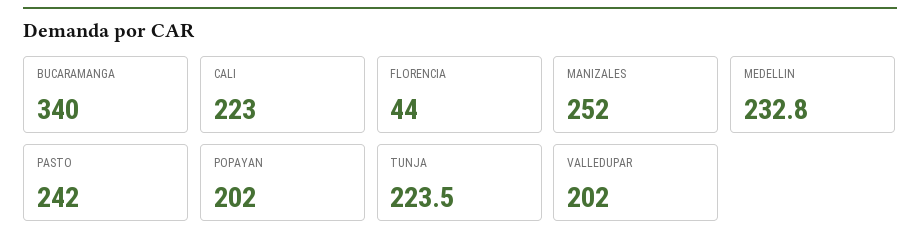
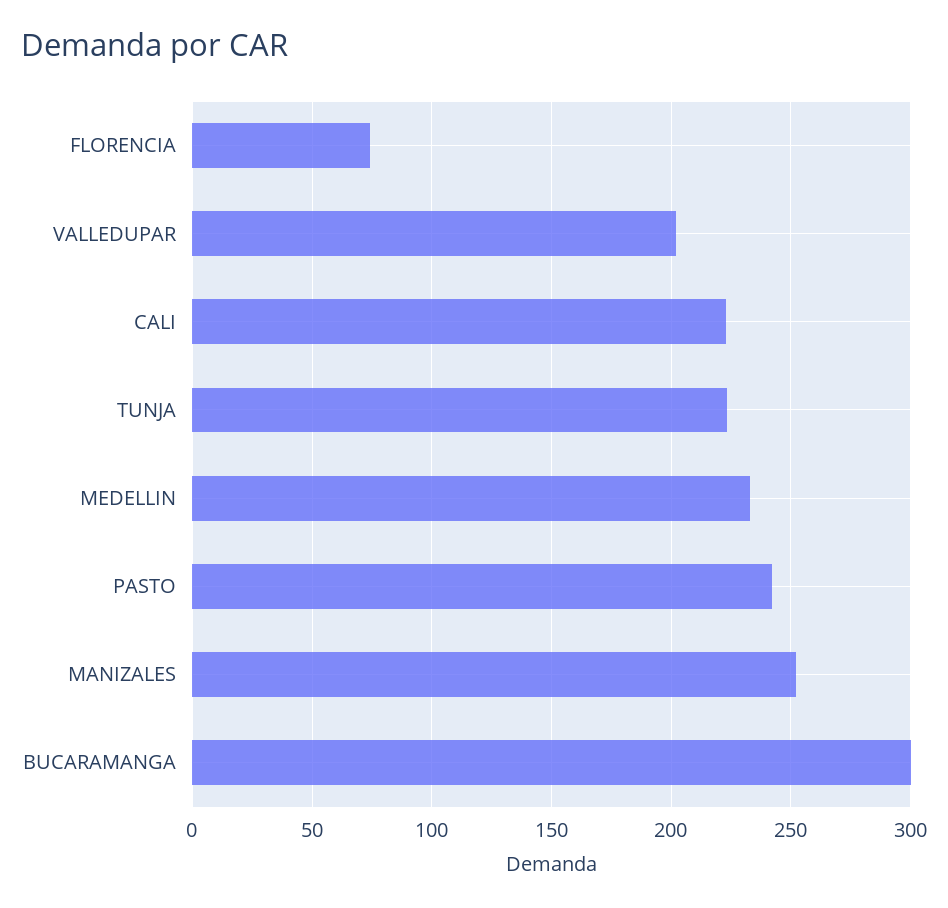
BUCARAMANGA: 340 -> 300
FLORENCIA: 44 -> 75
POPAYAN: 202 -> none

